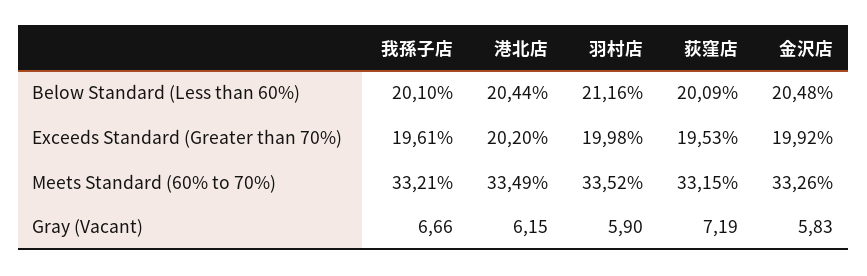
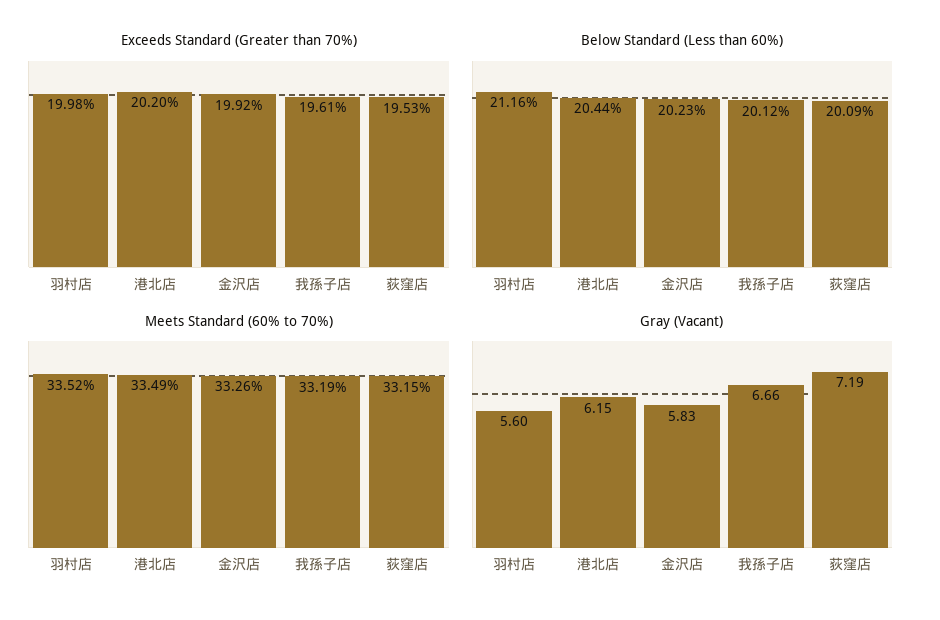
Below Standard (Less than 60%), 我孫子店: 20.1 -> 20.12
Below Standard (Less than 60%), 金沢店: 20.48 -> 20.23
Meets Standard (60% to 70%), 我孫子店: 33.21 -> 33.19
Gray (Vacant), 羽村店: 5.9 -> 5.6

